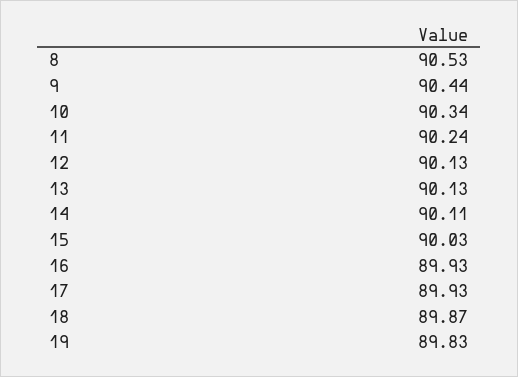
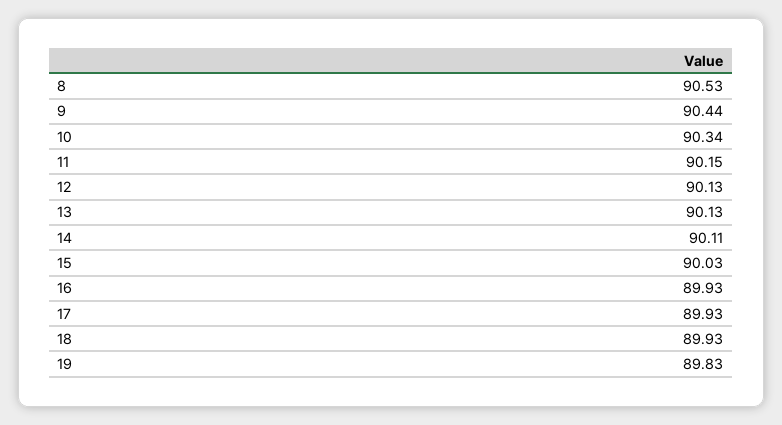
11: 90.24 -> 90.15
18: 89.87 -> 89.93

